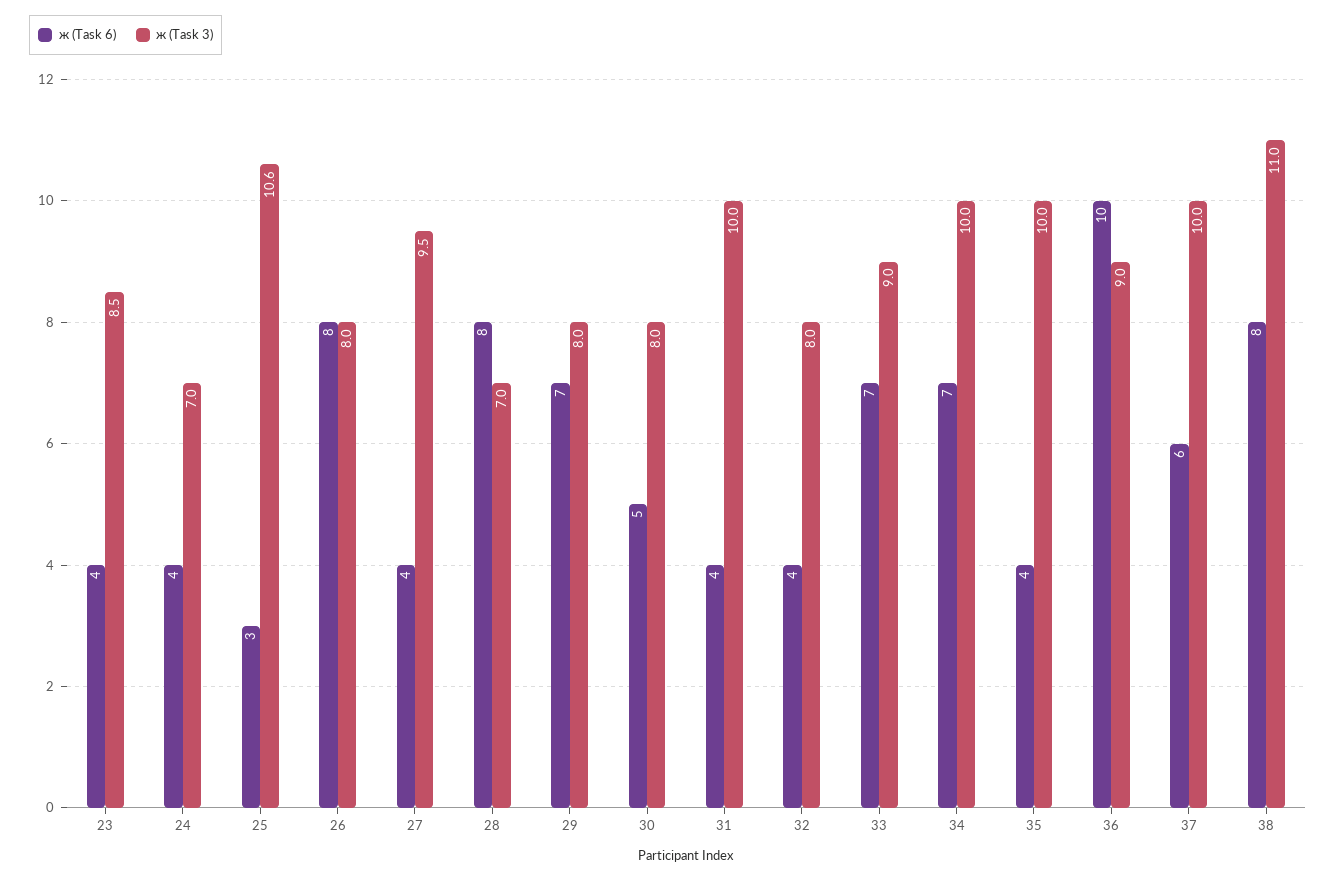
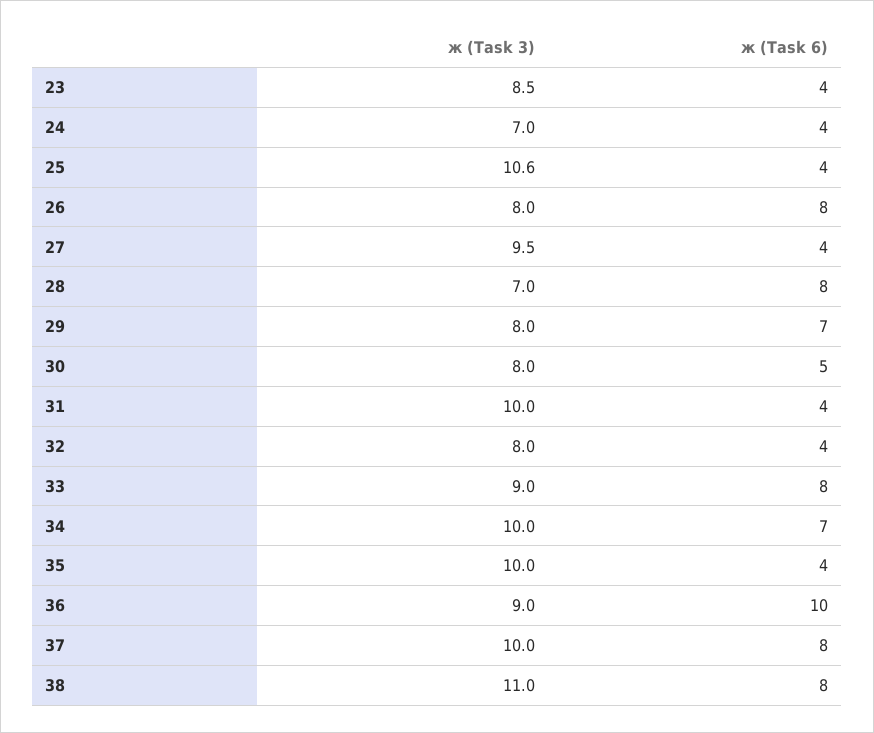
ж (Task 6), 25: 3 -> 4
ж (Task 6), 33: 7 -> 8
ж (Task 6), 37: 6 -> 8

